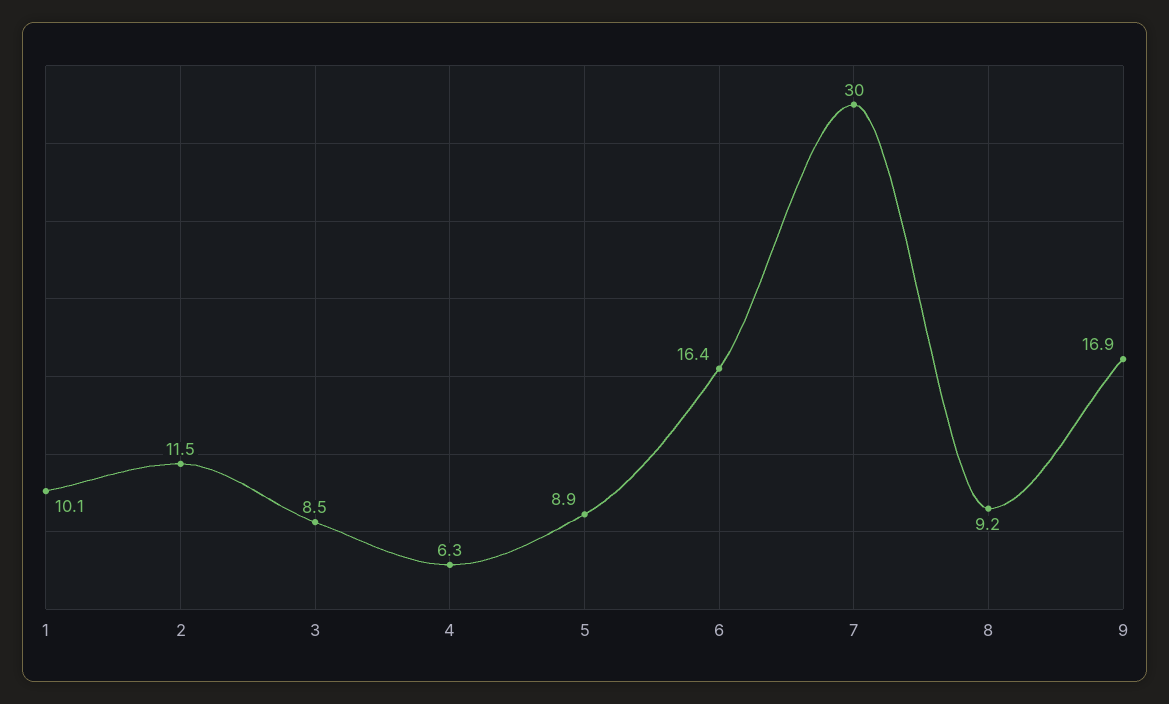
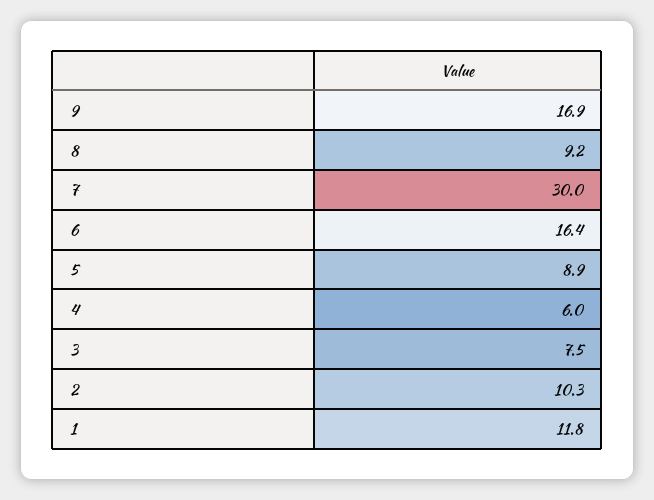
1: 10.1 -> 11.8
2: 11.5 -> 10.3
3: 8.5 -> 7.5
4: 6.3 -> 6

